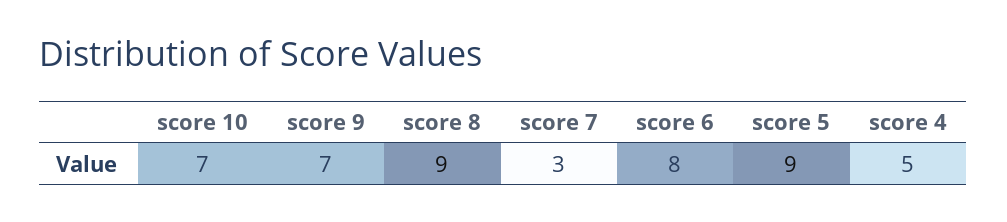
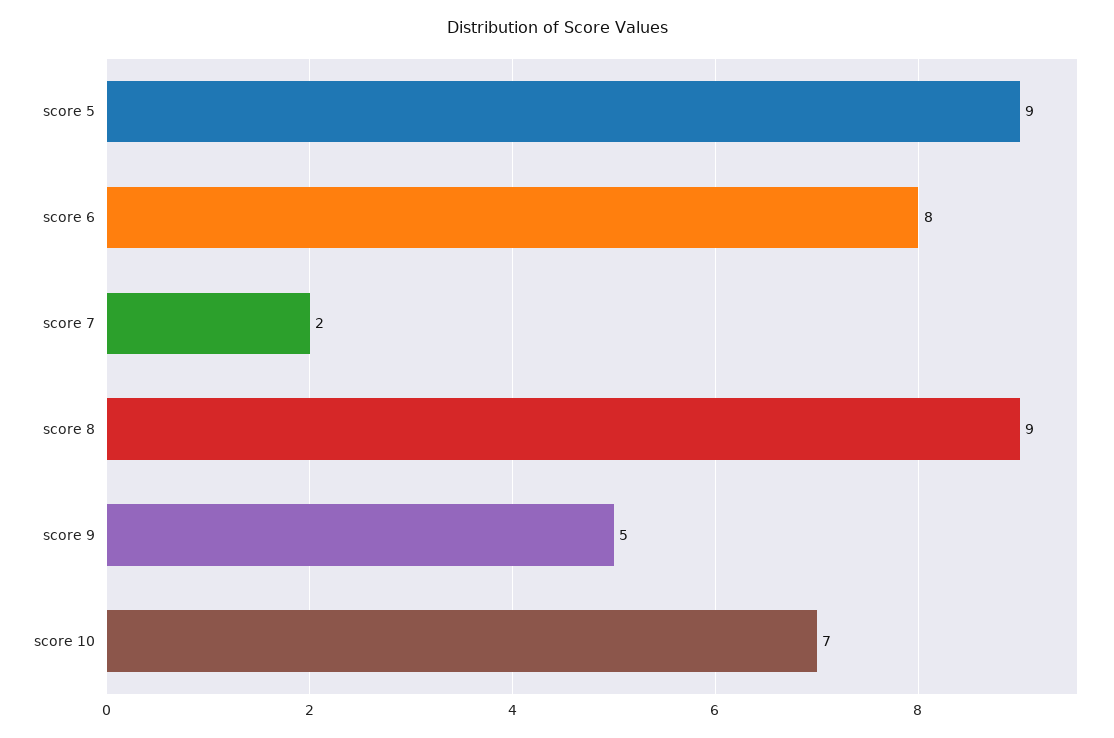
score 9: 7 -> 5
score 7: 3 -> 2
score 4: 5 -> none

